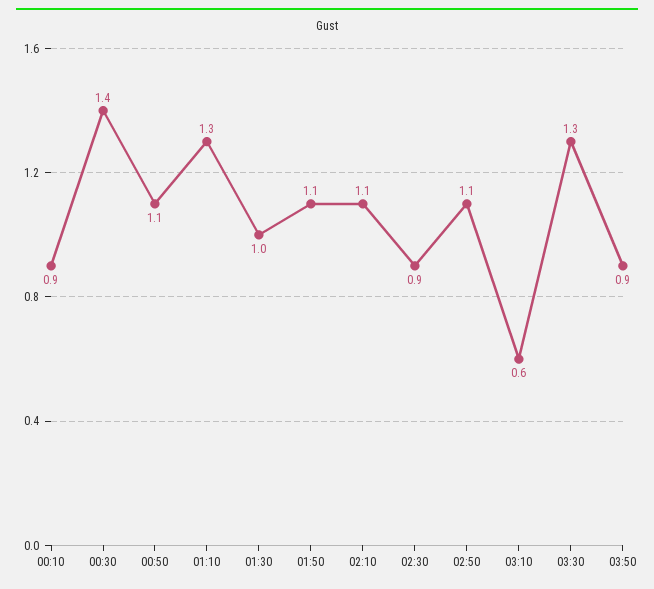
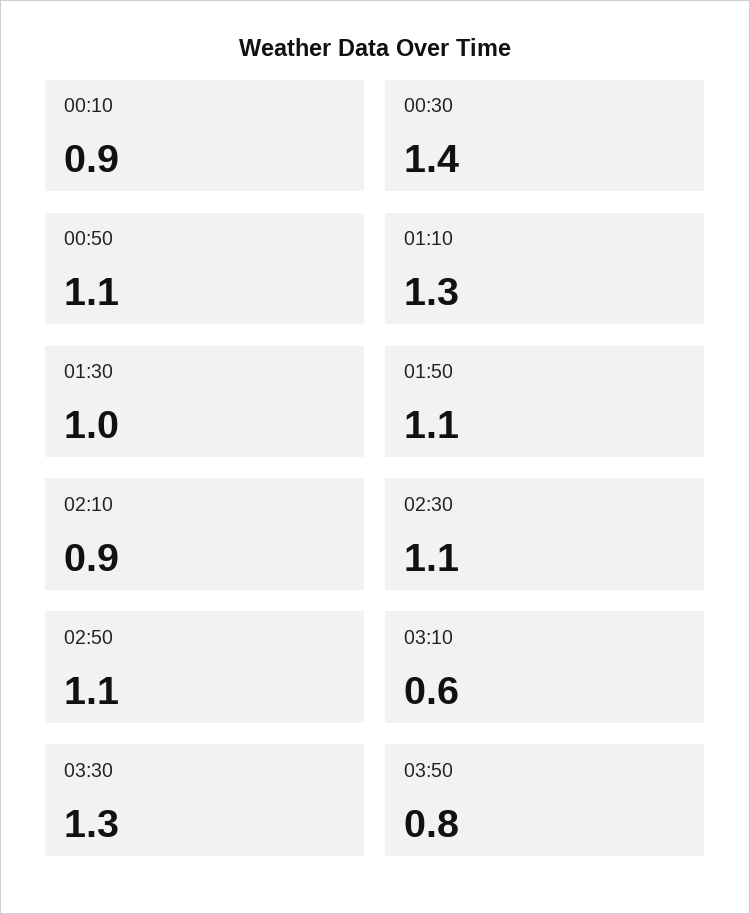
02:10: 1.1 -> 0.9
02:30: 0.9 -> 1.1
03:50: 0.9 -> 0.8

